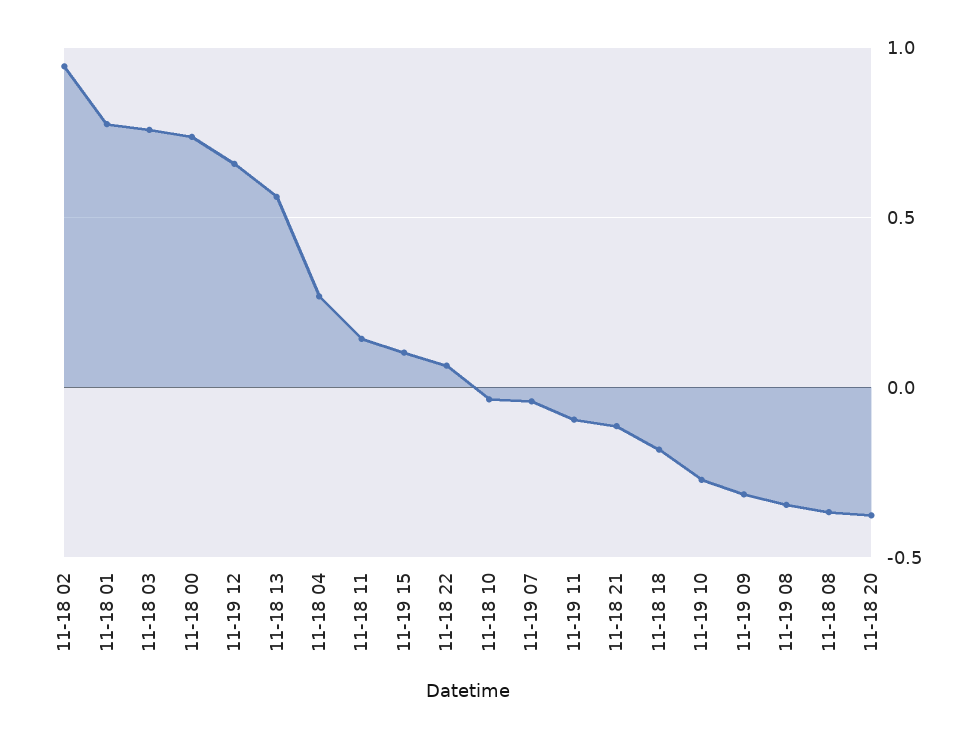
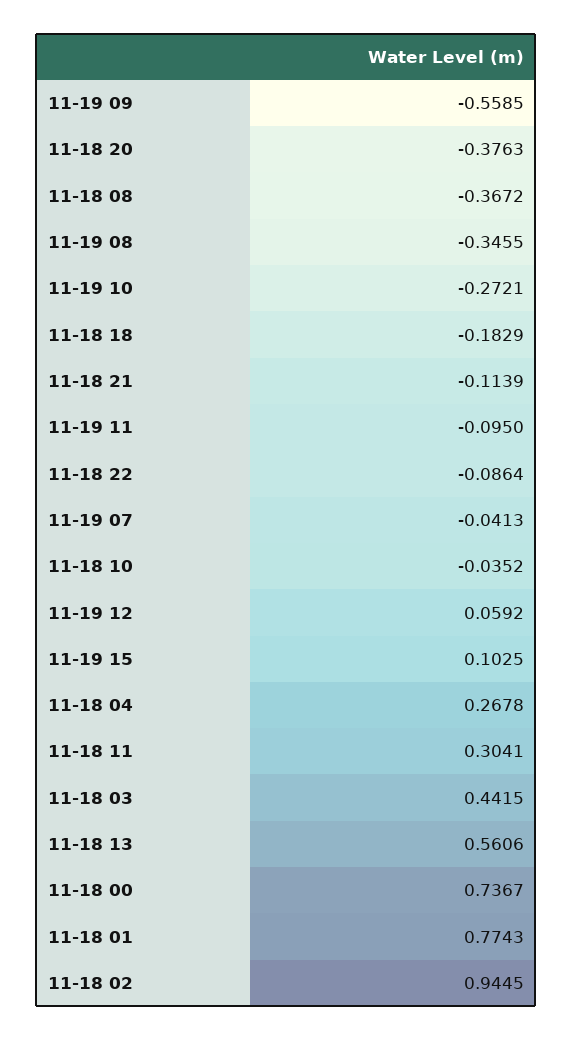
11-18 03: 0.75 -> 0.4415
11-19 12: 0.65 -> 0.0592
11-18 11: 0.15 -> 0.3041
11-18 22: 0.05 -> -0.0864
11-19 09: -0.3 -> -0.5585

